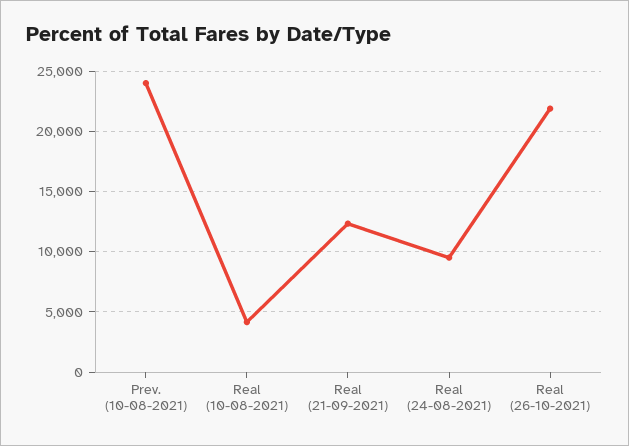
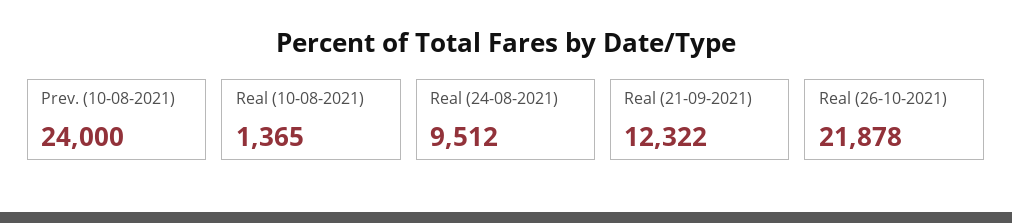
Real (10-08-2021): 4000 -> 1365

